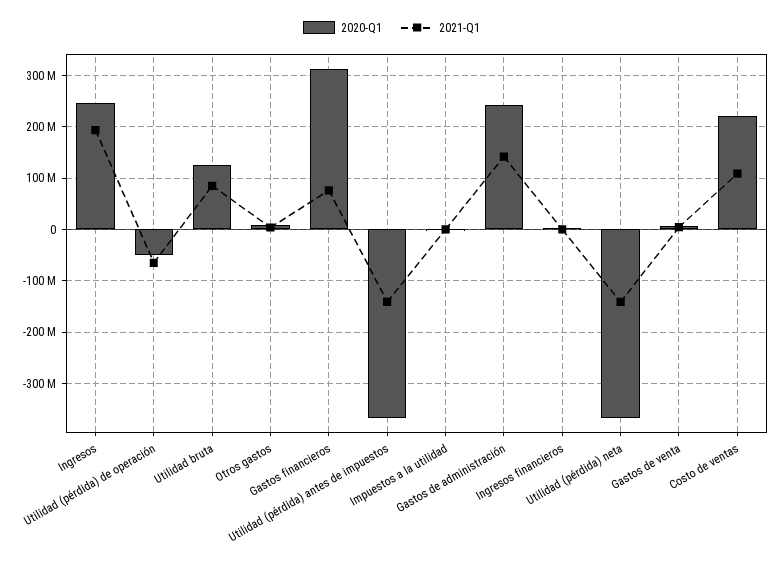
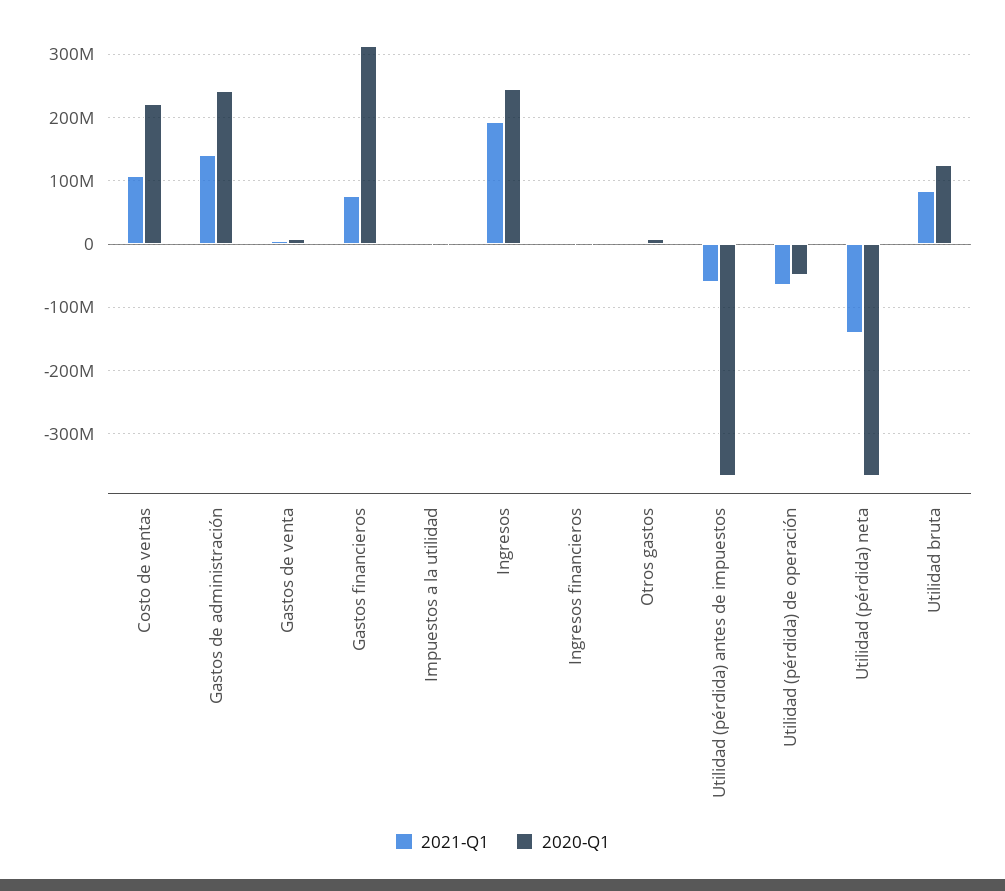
2021-Q1, Utilidad (pérdida) antes de impuestos: -140000000 -> -60000000

